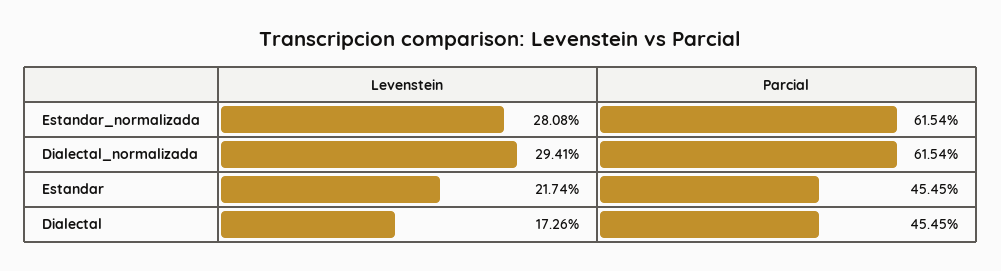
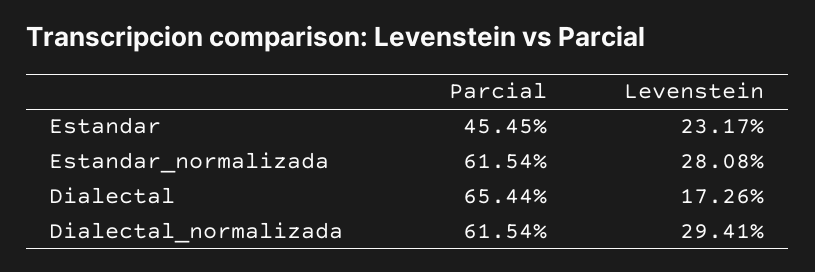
Levenstein, Estandar: 21.74 -> 23.17
Parcial, Dialectal: 45.45 -> 65.44

